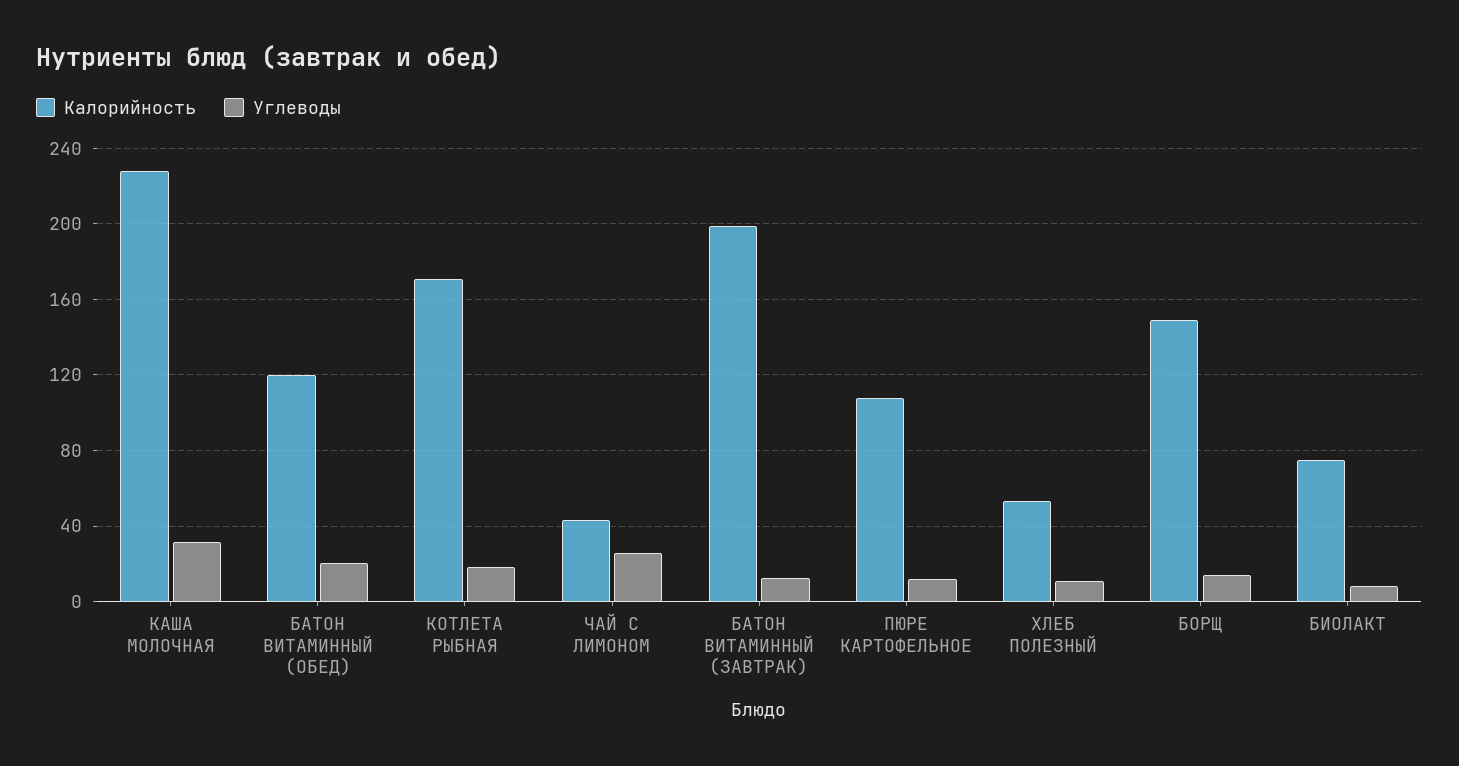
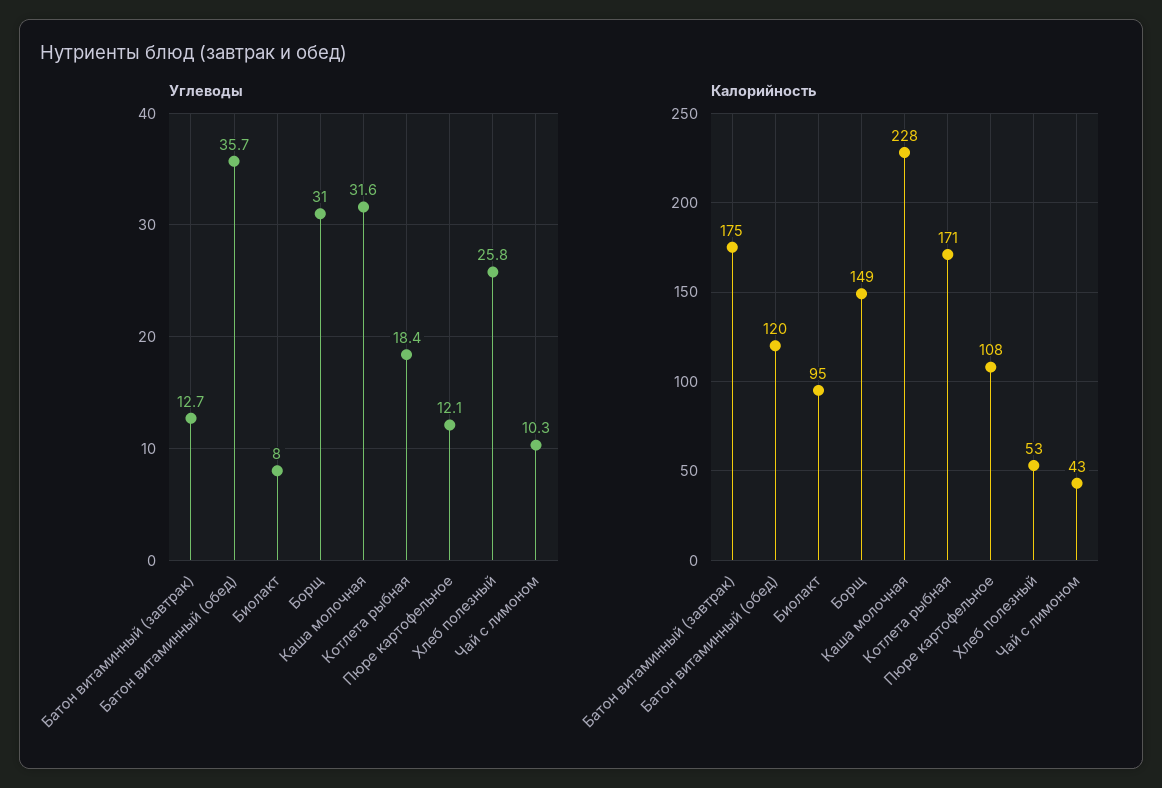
Углеводы, БАТОН ВИТАМИННЫЙ (ОБЕД): 20 -> 35.7
Углеводы, ЧАЙ С ЛИМОНОМ: 25 -> 10.3
Калорийность, БАТОН ВИТАМИННЫЙ (ЗАВТРАК): 200 -> 175
Углеводы, ХЛЕБ ПОЛЕЗНЫЙ: 10 -> 25.8
Углеводы, БОРЩ: 15 -> 31
Калорийность, БИОЛАКТ: 75 -> 95

